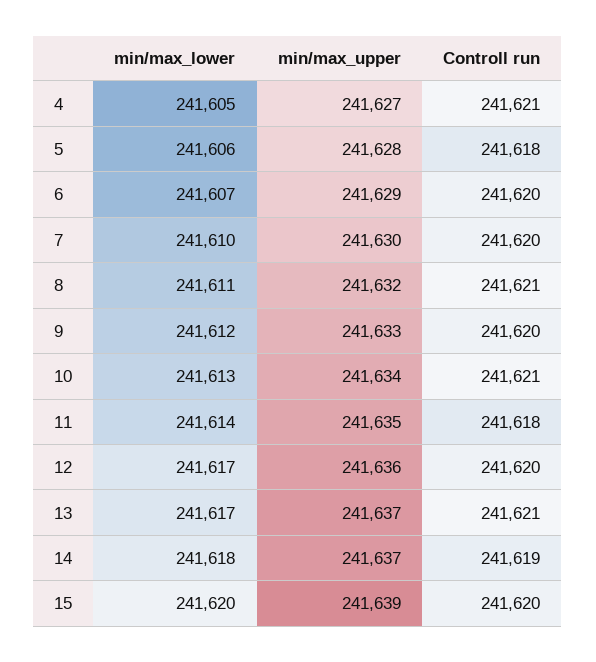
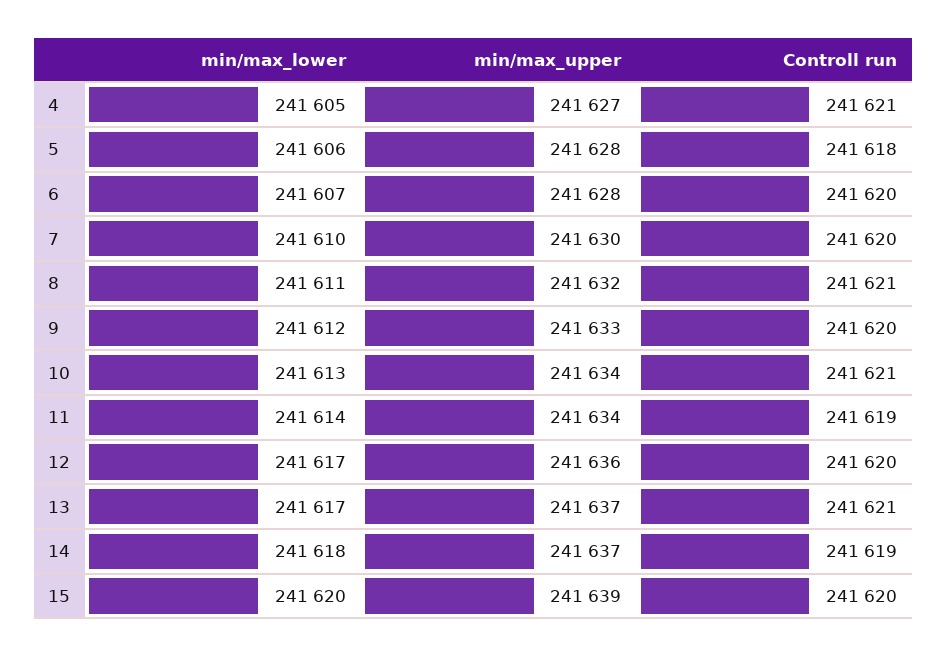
min/max_upper, 6: 241629 -> 241628
min/max_upper, 11: 241635 -> 241634
Controll run, 11: 241618 -> 241619

